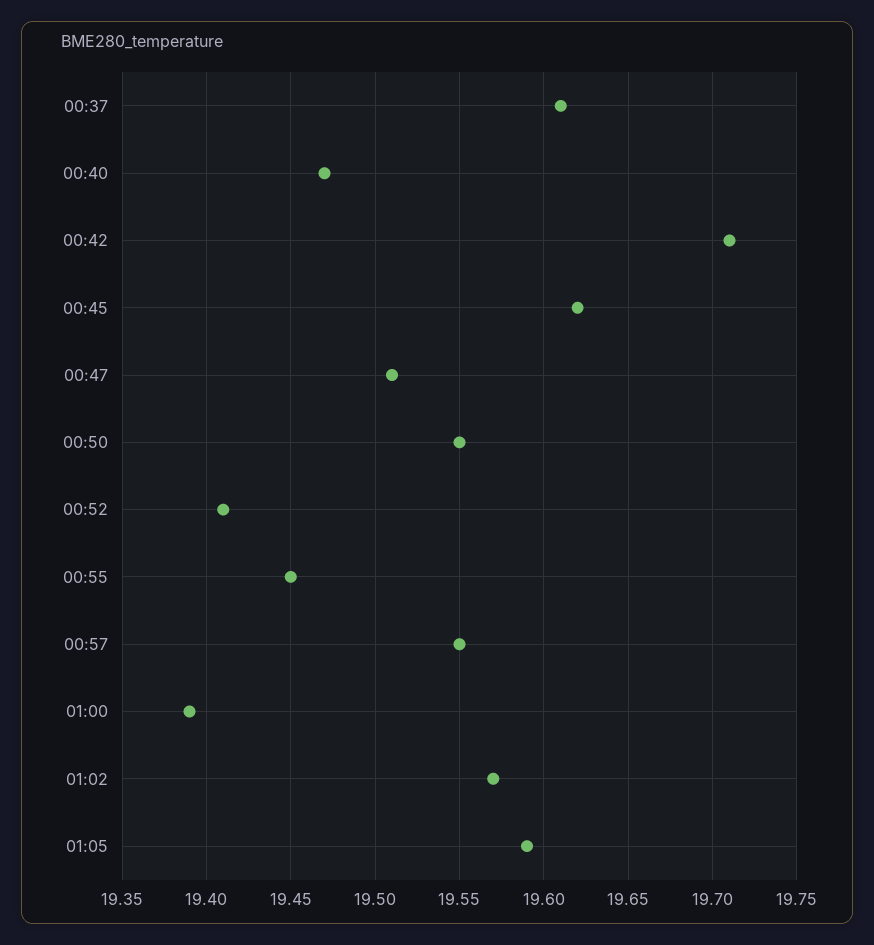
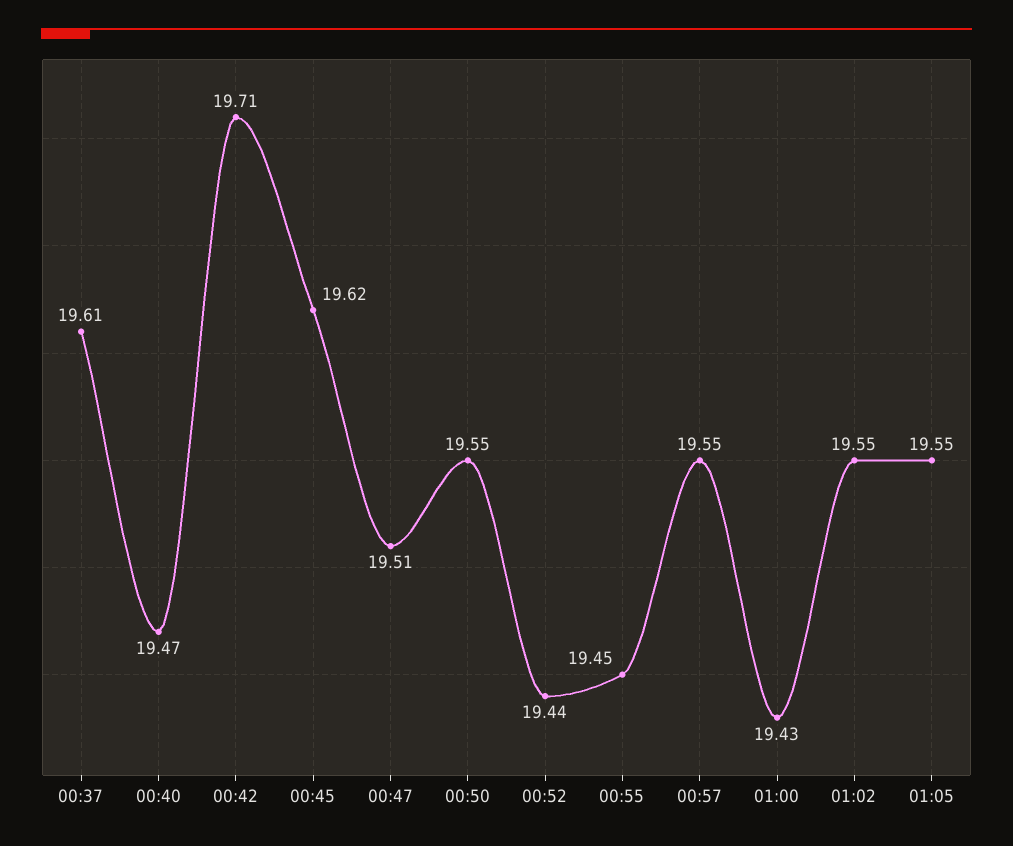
00:52: 19.41 -> 19.44
01:00: 19.39 -> 19.43
01:02: 19.57 -> 19.55
01:05: 19.59 -> 19.55

